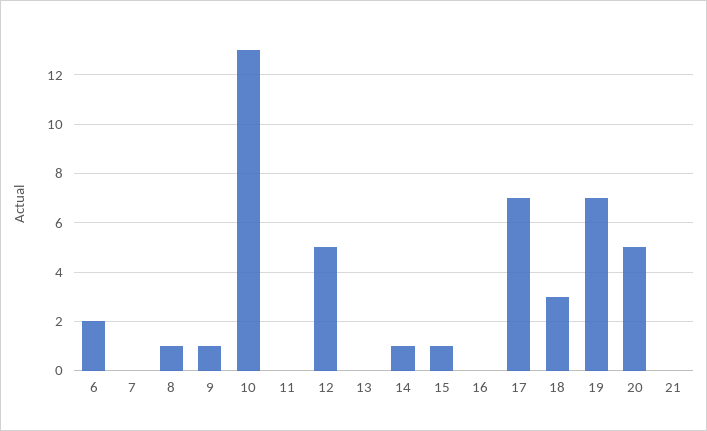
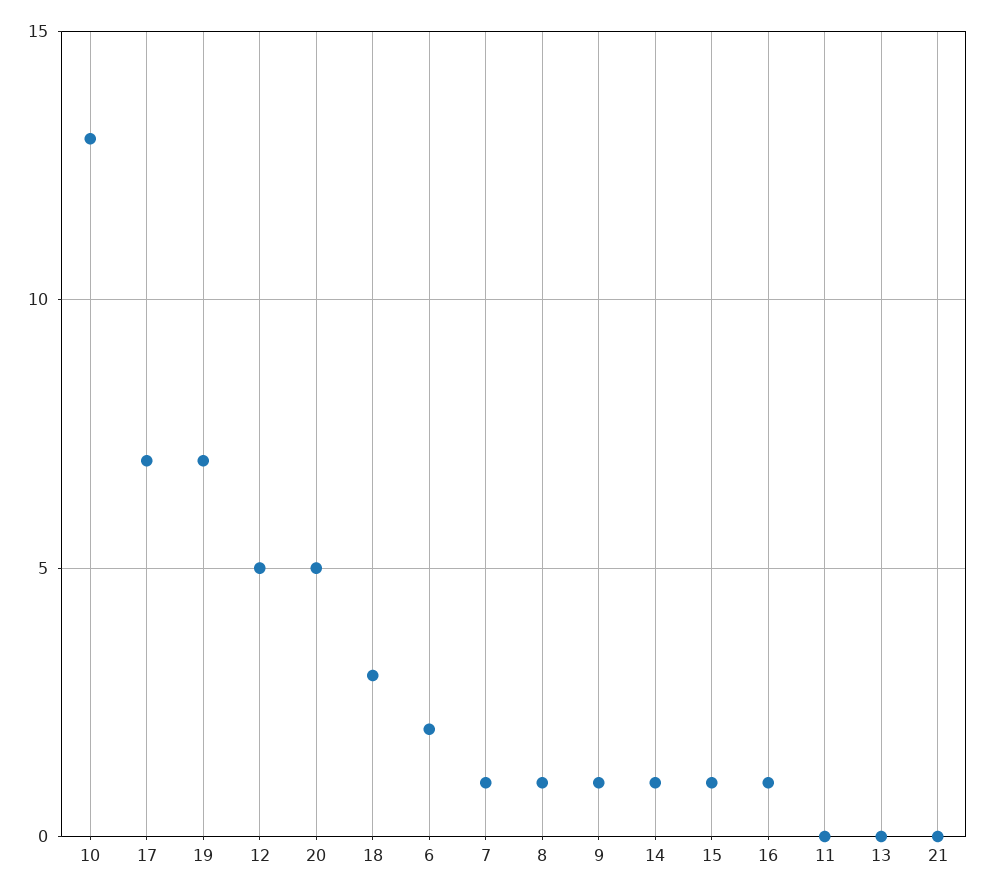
7: 0 -> 1
16: 0 -> 1

